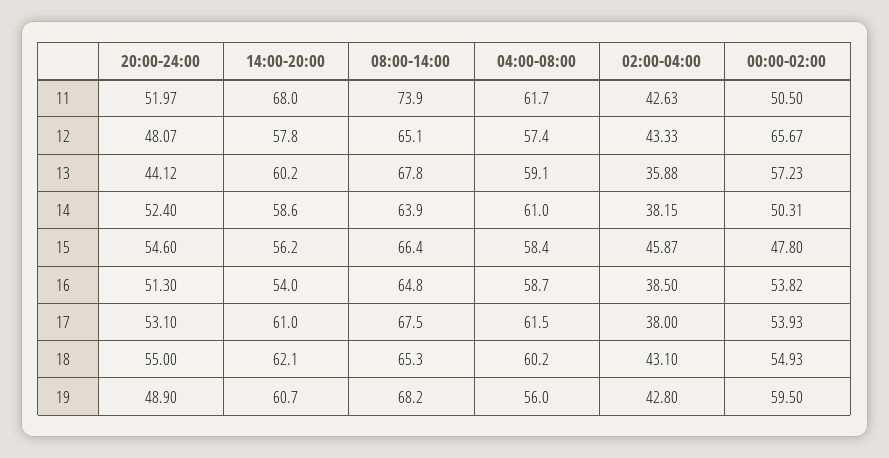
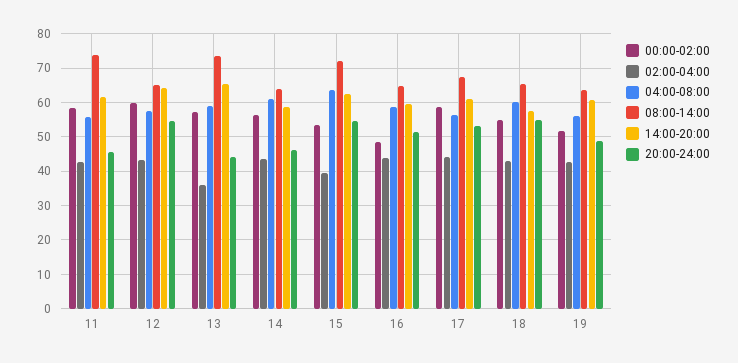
20:00-24:00, 11: 51.97 -> 46
14:00-20:00, 11: 68 -> 62
04:00-08:00, 11: 61.7 -> 56
00:00-02:00, 11: 50.5 -> 58
20:00-24:00, 12: 48.07 -> 54
14:00-20:00, 12: 57.8 -> 64
00:00-02:00, 12: 65.67 -> 60
14:00-20:00, 13: 60.2 -> 66
08:00-14:00, 13: 67.8 -> 74
20:00-24:00, 14: 52.4 -> 46
02:00-04:00, 14: 38.15 -> 44
00:00-02:00, 14: 50.31 -> 56
14:00-20:00, 15: 56.2 -> 62
08:00-14:00, 15: 66.4 -> 72
04:00-08:00, 15: 58.4 -> 64
02:00-04:00, 15: 45.87 -> 40
00:00-02:00, 15: 47.8 -> 54
14:00-20:00, 16: 54 -> 60
02:00-04:00, 16: 38.5 -> 44
00:00-02:00, 16: 53.82 -> 48
04:00-08:00, 17: 61.5 -> 56
02:00-04:00, 17: 38 -> 44
00:00-02:00, 17: 53.93 -> 58
14:00-20:00, 18: 62.1 -> 58
08:00-14:00, 19: 68.2 -> 64
00:00-02:00, 19: 59.5 -> 52

